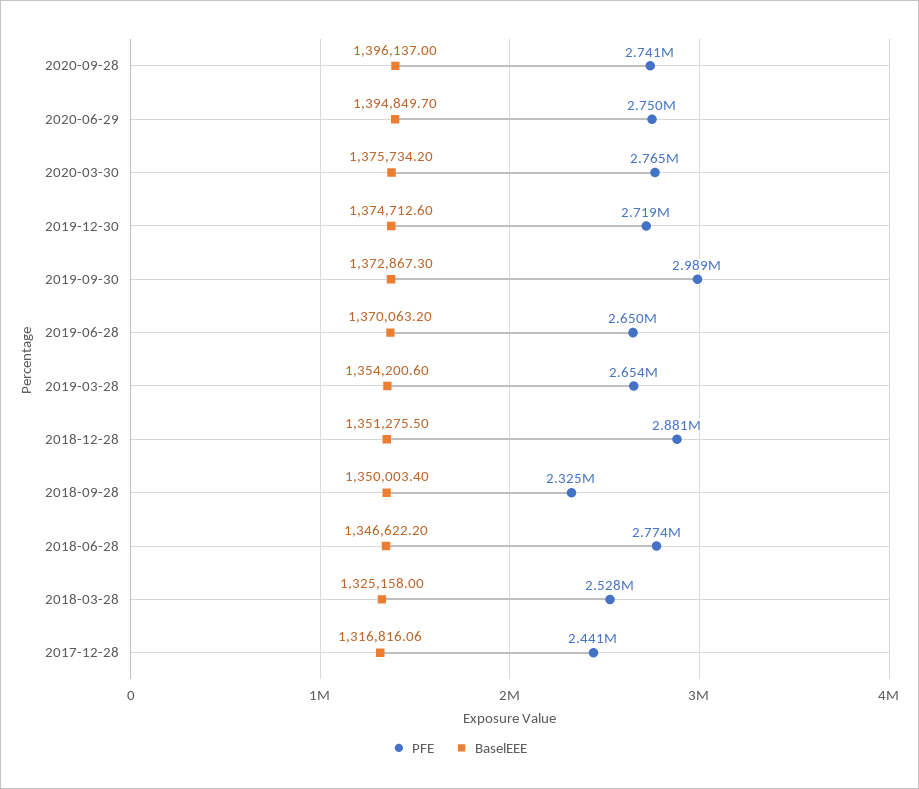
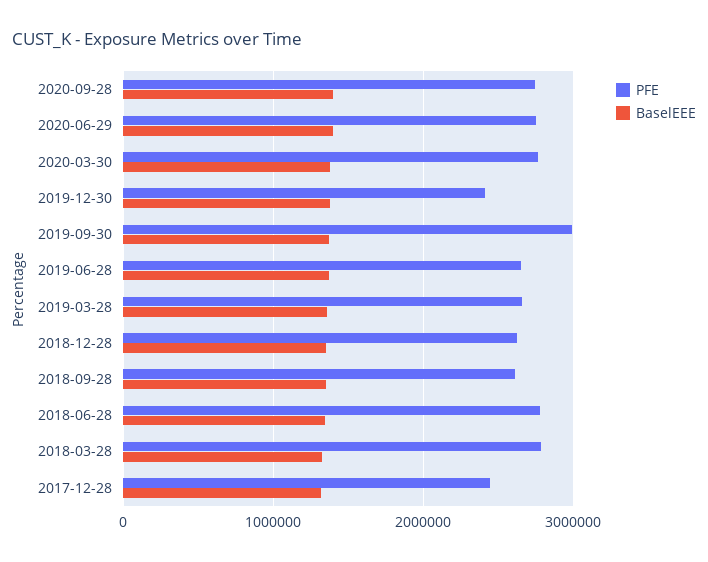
PFE, 2019-12-30: 2719000 -> 2400000
PFE, 2018-12-28: 2881000 -> 2600000
PFE, 2018-09-28: 2325000 -> 2600000
PFE, 2018-03-28: 2528000 -> 2800000

